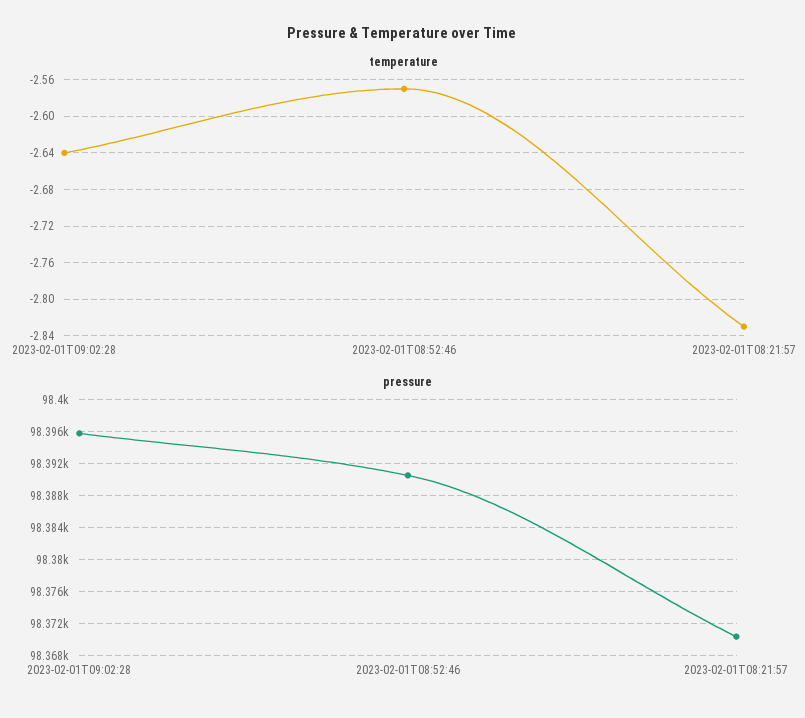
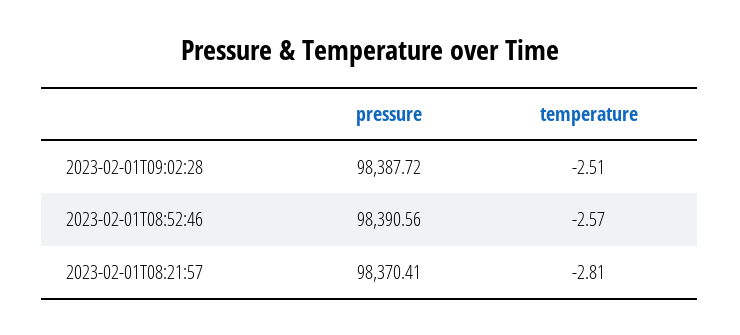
temperature, 2023-02-01T09:02:28: -2.64 -> -2.51
temperature, 2023-02-01T08:21:57: -2.83 -> -2.81
pressure, 2023-02-01T09:02:28: 98396 -> 98387.72

